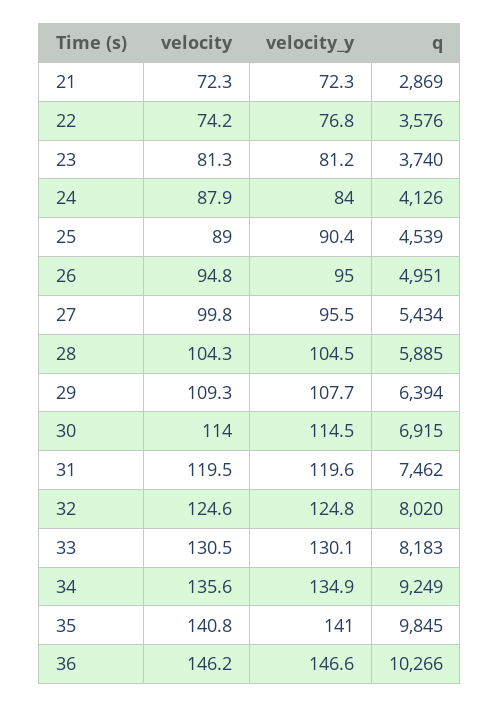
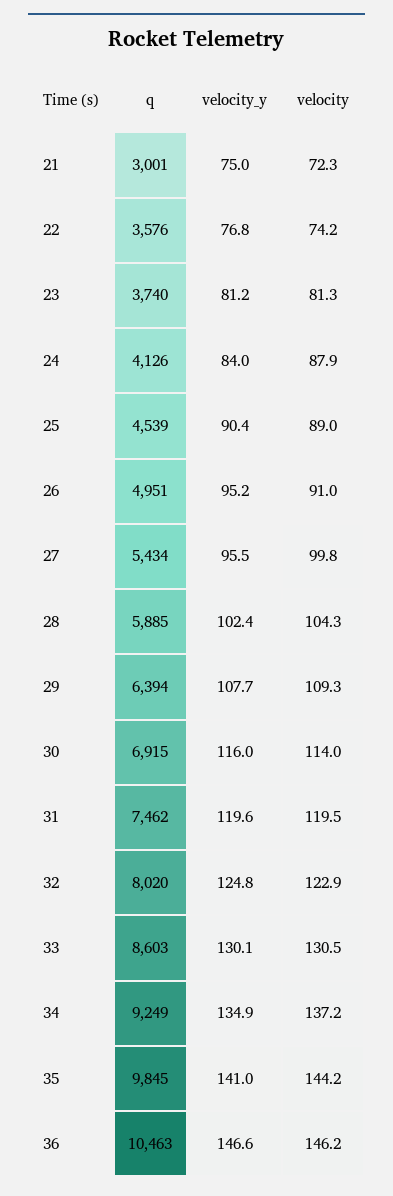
velocity_y, 21: 72.3 -> 75
q, 21: 2869 -> 3001
velocity, 26: 94.8 -> 91
velocity_y, 26: 95 -> 95.2
velocity_y, 28: 104.5 -> 102.4
velocity_y, 30: 114.5 -> 116
velocity, 32: 124.6 -> 122.9
q, 33: 8183 -> 8603
velocity, 34: 135.6 -> 137.2
velocity, 35: 140.8 -> 144.2
q, 36: 10266 -> 10463

